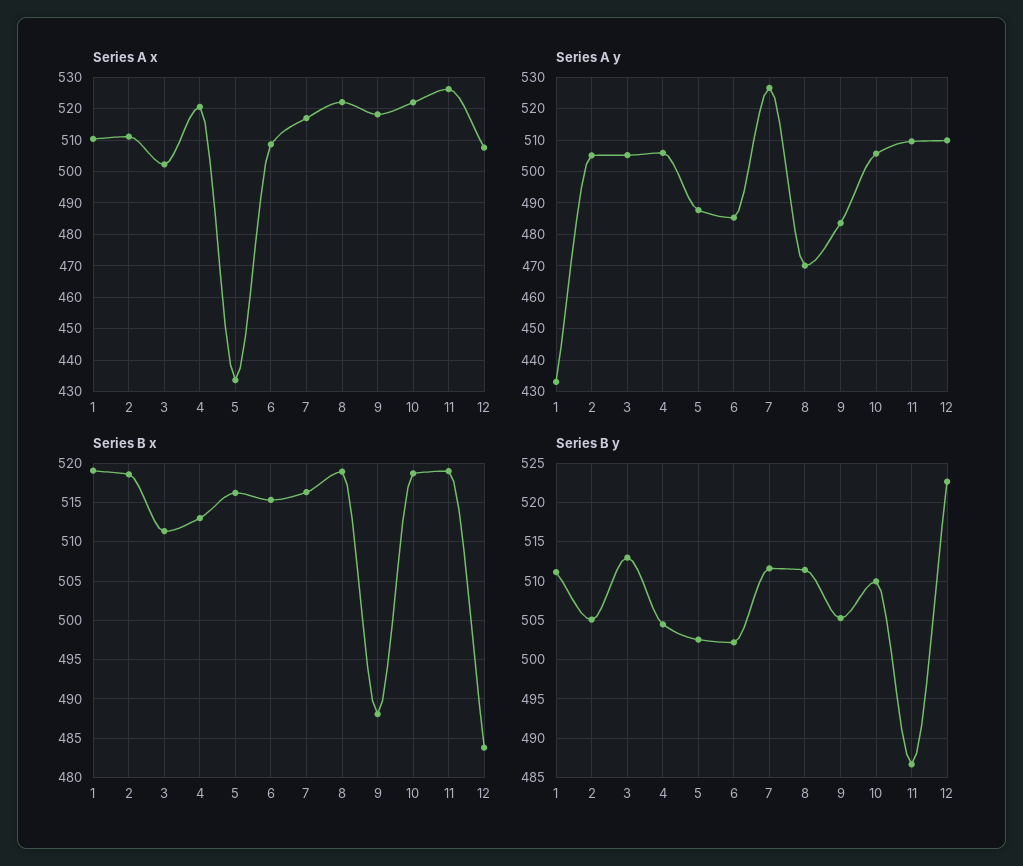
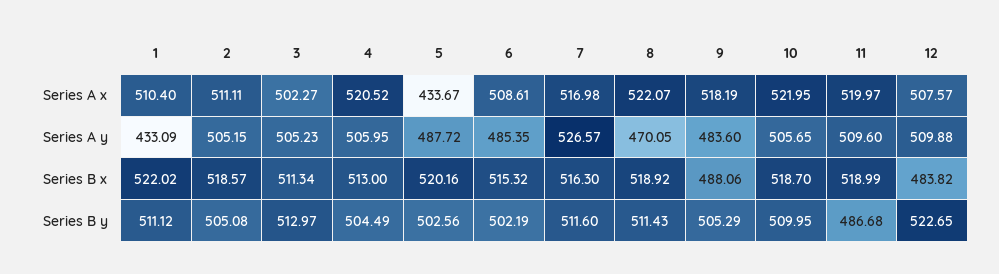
Series A x, 11: 526 -> 519.97
Series B x, 1: 519 -> 522.02
Series B x, 5: 516 -> 520.16

